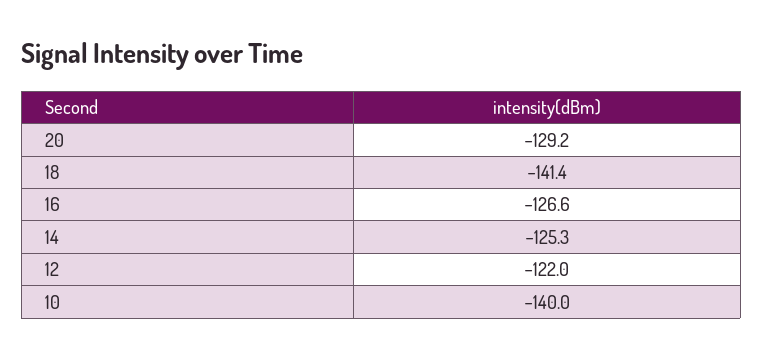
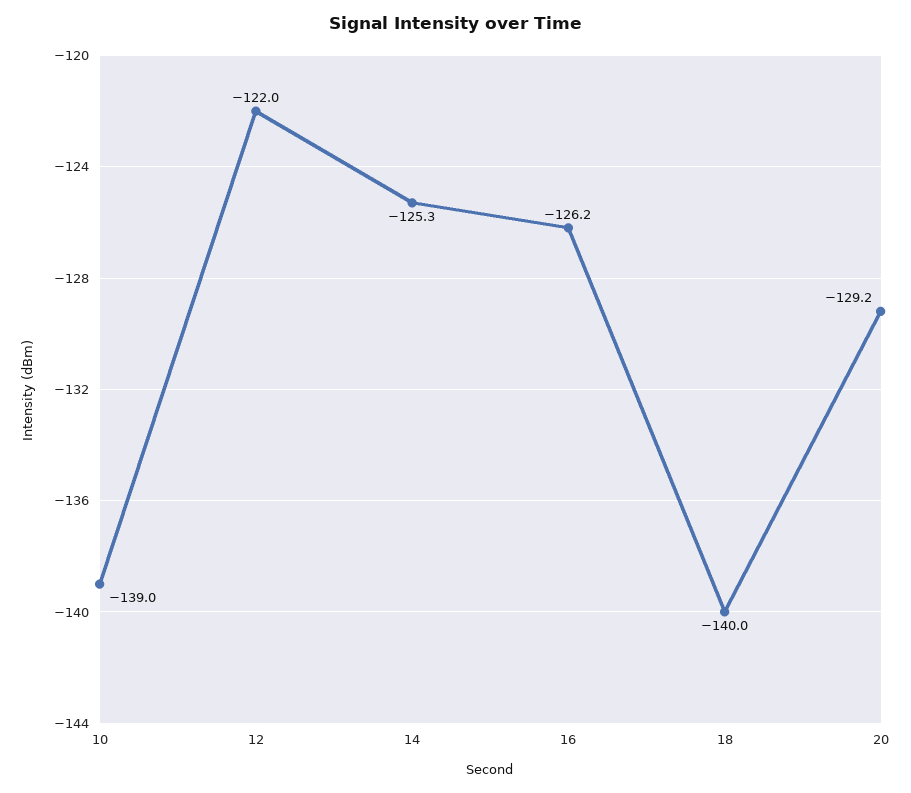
18: -141.4 -> -140
16: -126.6 -> -126.2
10: -140 -> -139

